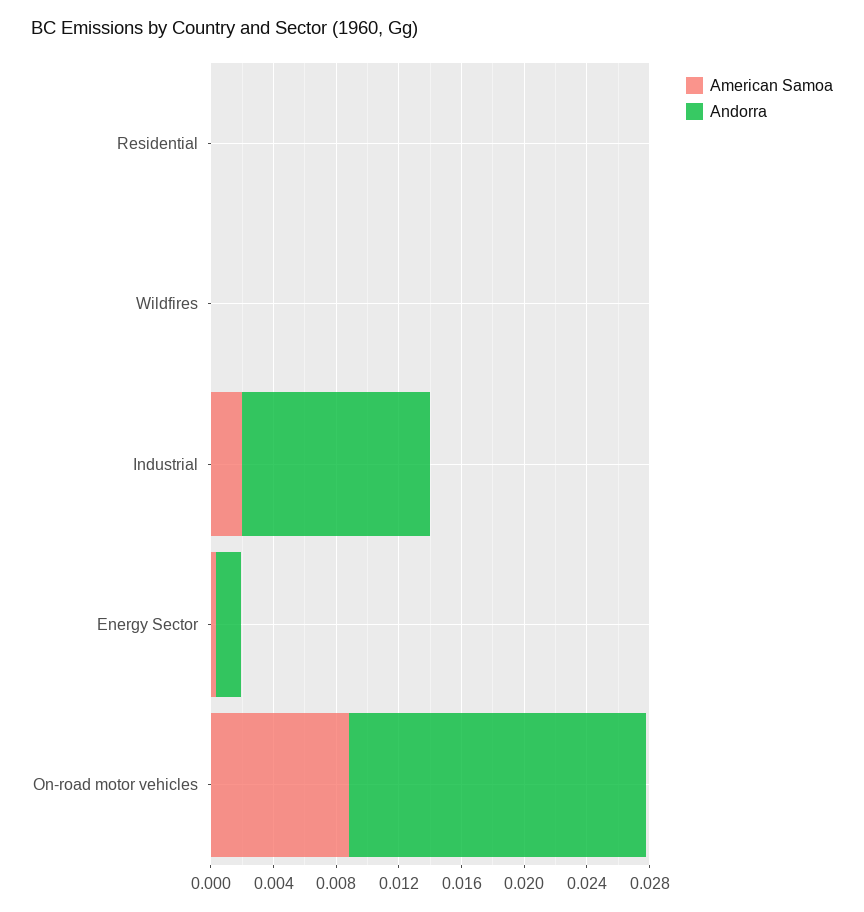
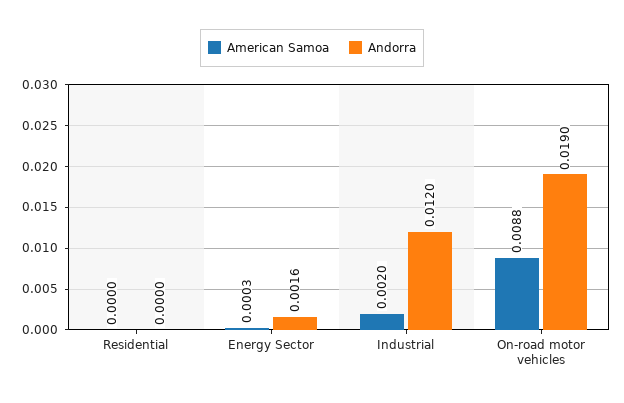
American Samoa, Wildfires: 0 -> none
Andorra, Wildfires: 0 -> none

